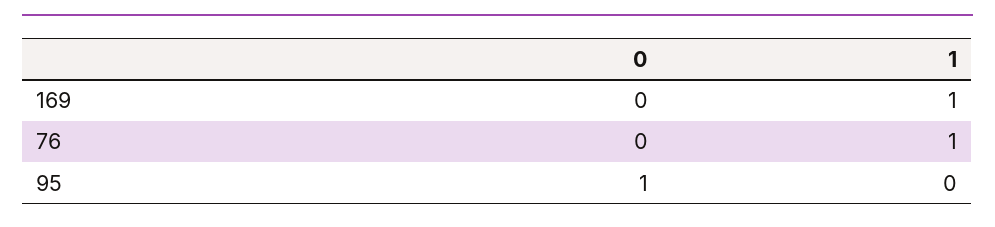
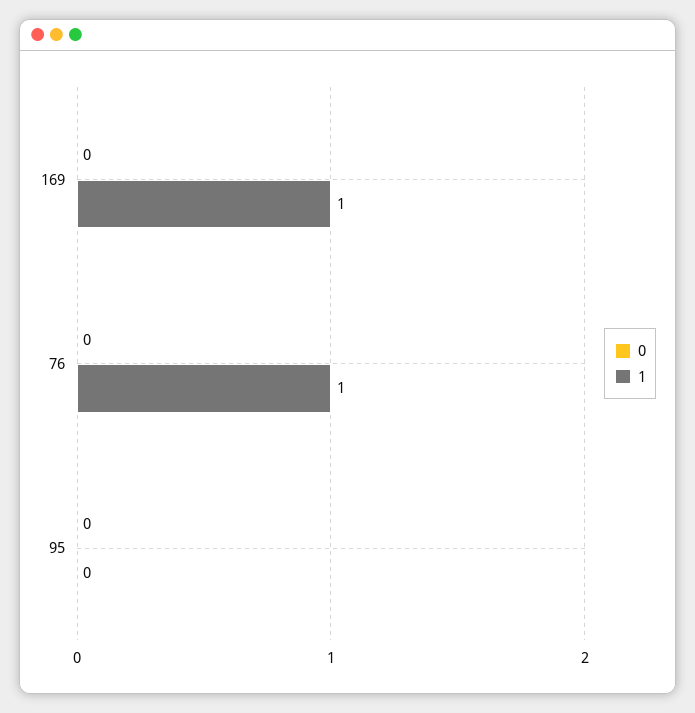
0, 95: 1 -> 0

